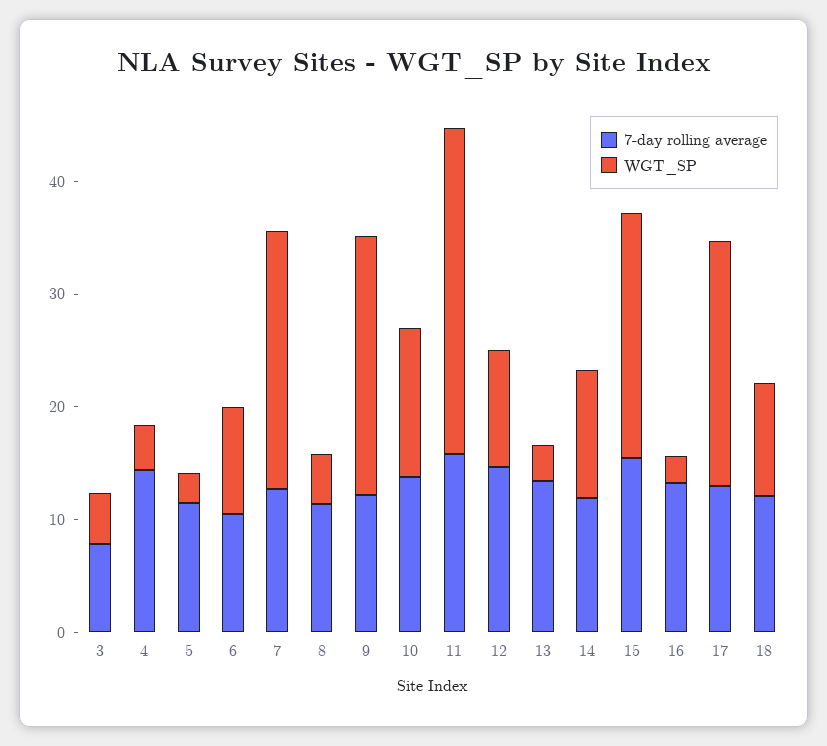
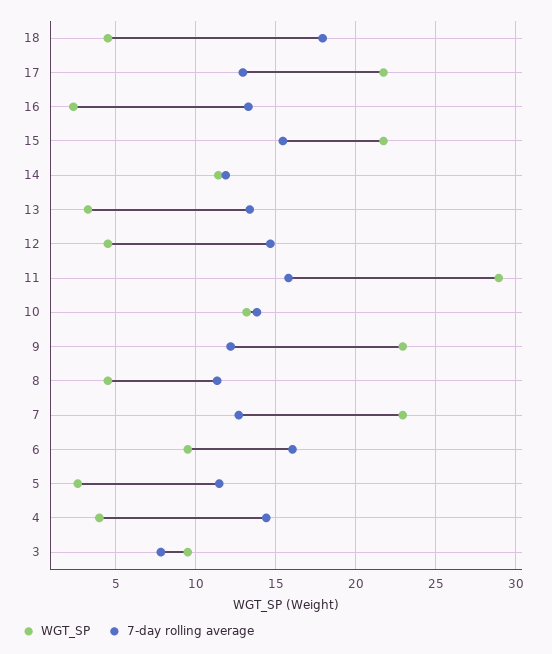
WGT_SP, 3: 4 -> 9.5
7-day rolling average, 6: 10 -> 16
WGT_SP, 12: 10 -> 4.5
7-day rolling average, 18: 12 -> 18
WGT_SP, 18: 10 -> 4.5

